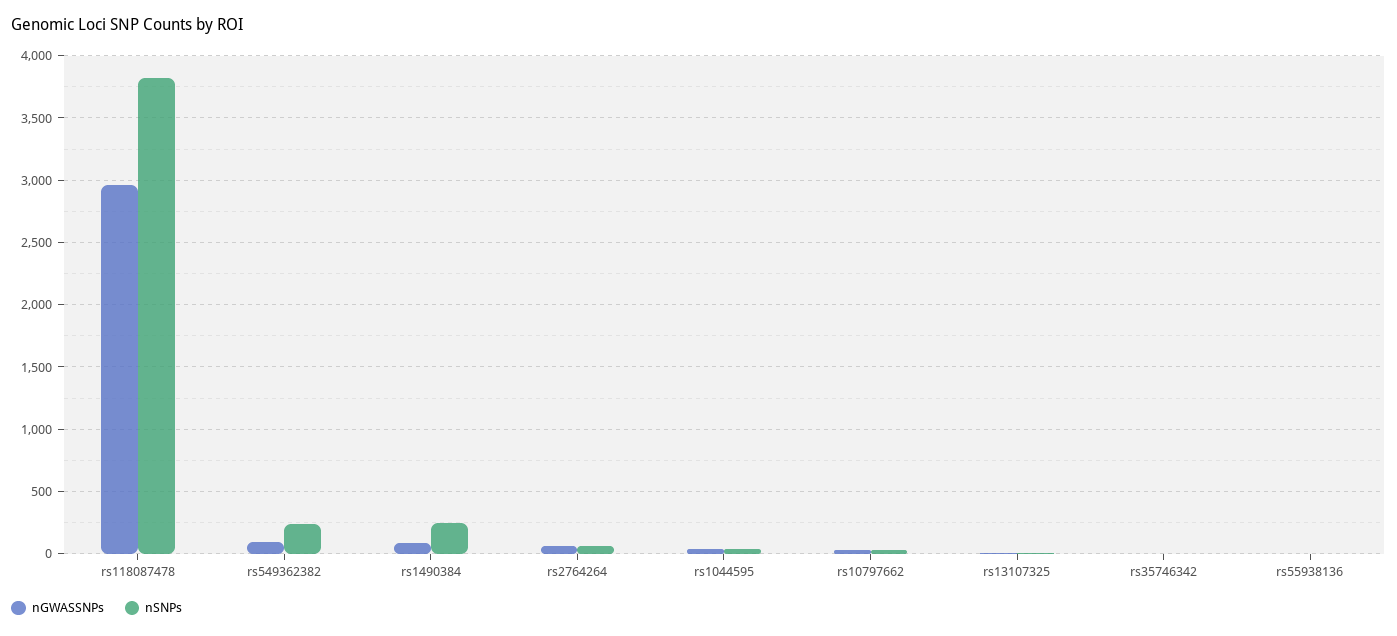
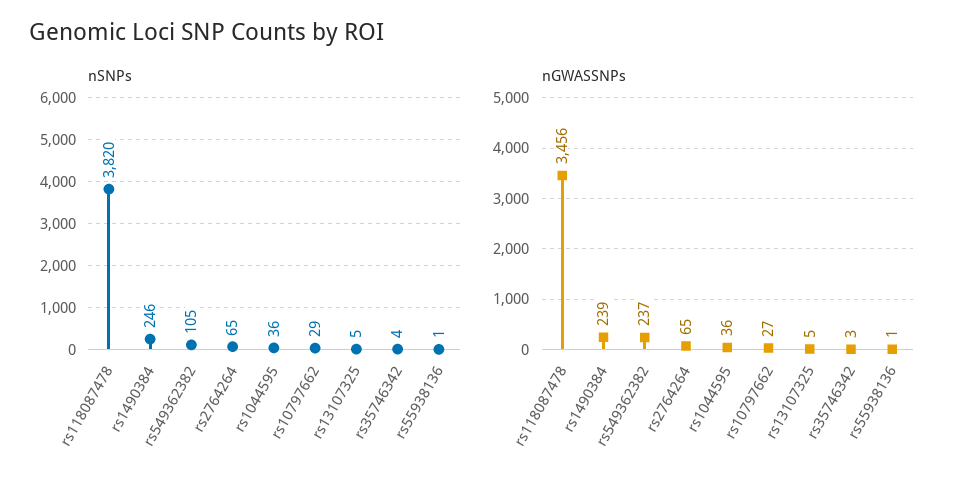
nGWASSNPs, rs118087478: 2950 -> 3456
nGWASSNPs, rs549362382: 100 -> 237
nSNPs, rs549362382: 250 -> 105
nGWASSNPs, rs1490384: 100 -> 239

